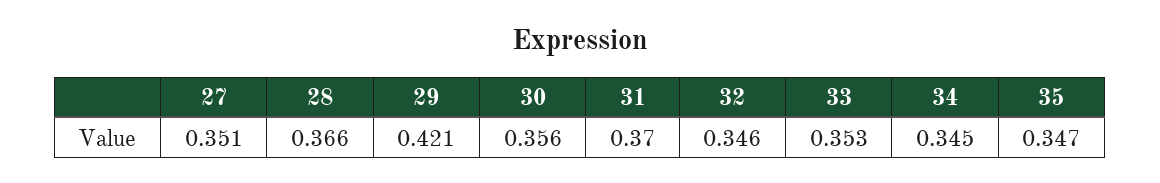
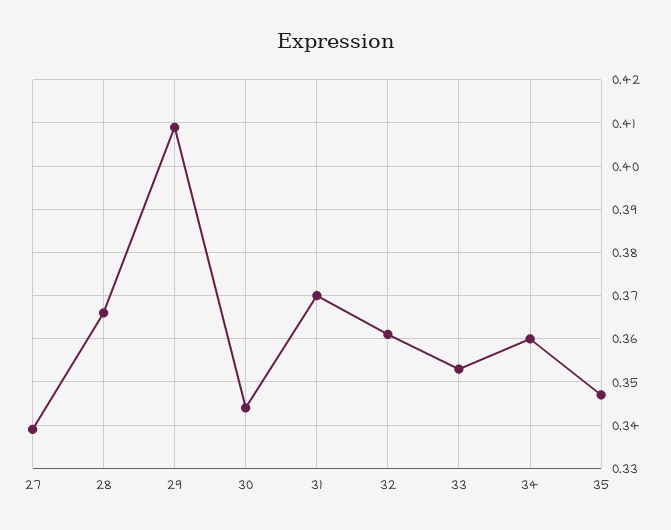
27: 0.351 -> 0.34
29: 0.421 -> 0.41
30: 0.356 -> 0.345
32: 0.346 -> 0.36
34: 0.345 -> 0.36

